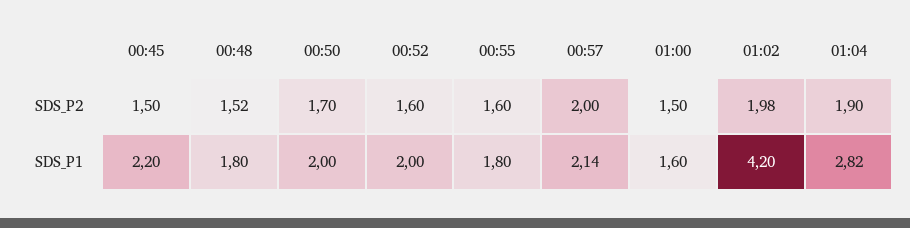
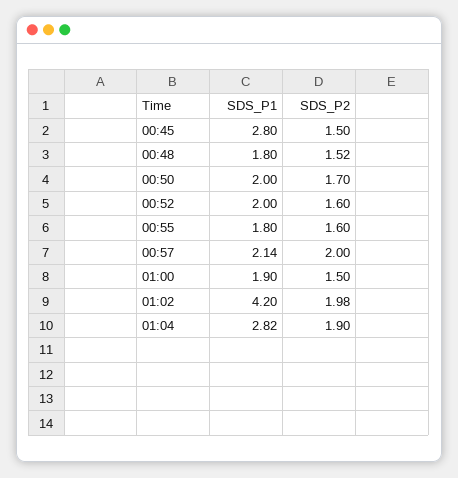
00:45, SDS_P1: 2.2 -> 2.8
01:00, SDS_P1: 1.6 -> 1.9

